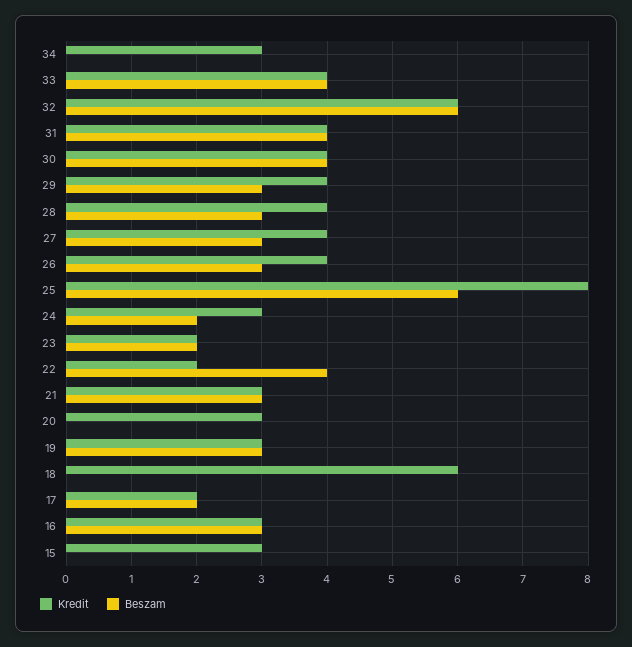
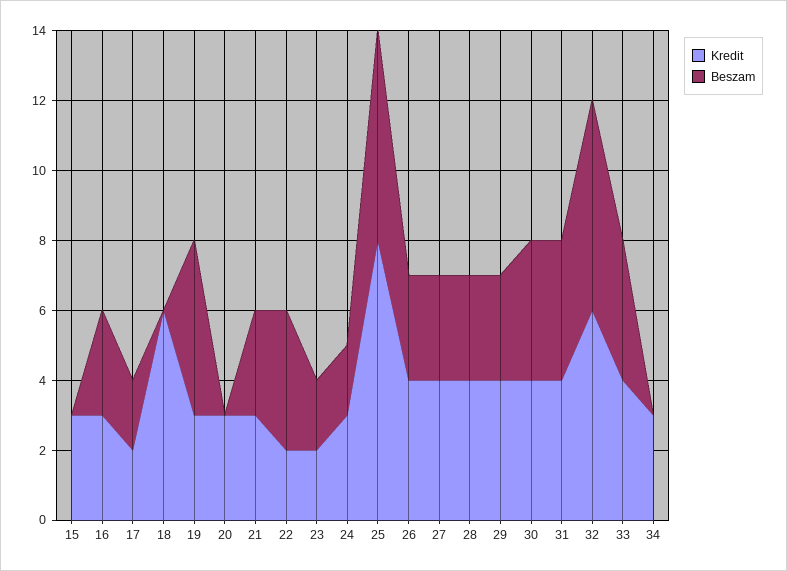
Beszam, 19: 3 -> 5

